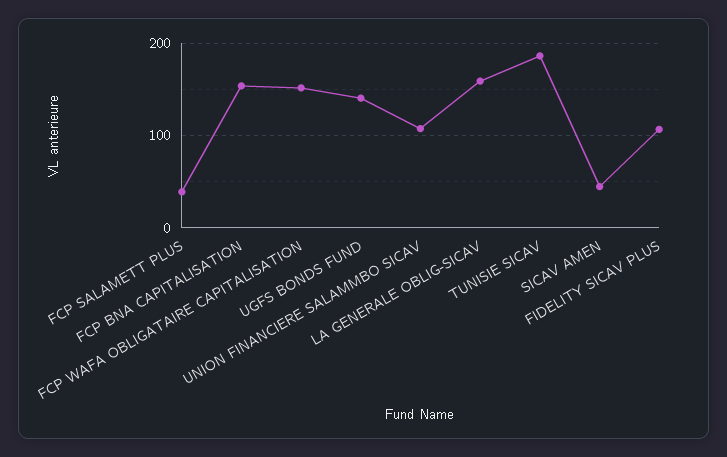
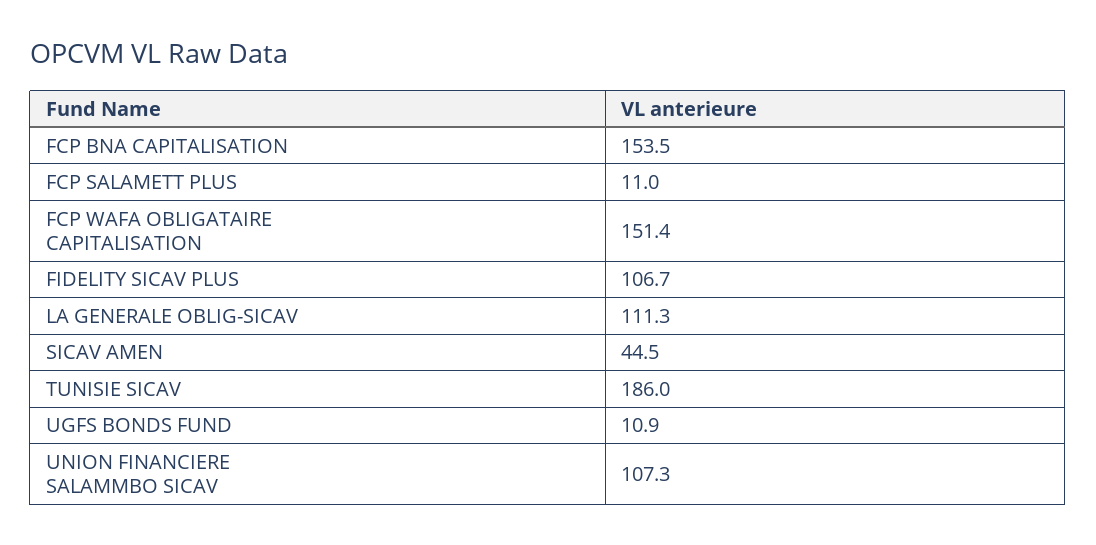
FCP SALAMETT PLUS: 40 -> 11
UGFS BONDS FUND: 140 -> 10.9
LA GENERALE OBLIG-SICAV: 160 -> 111.3

